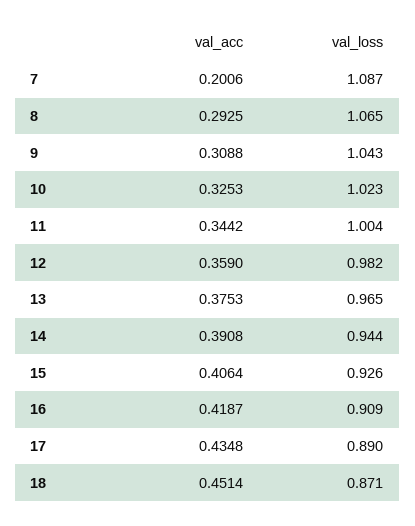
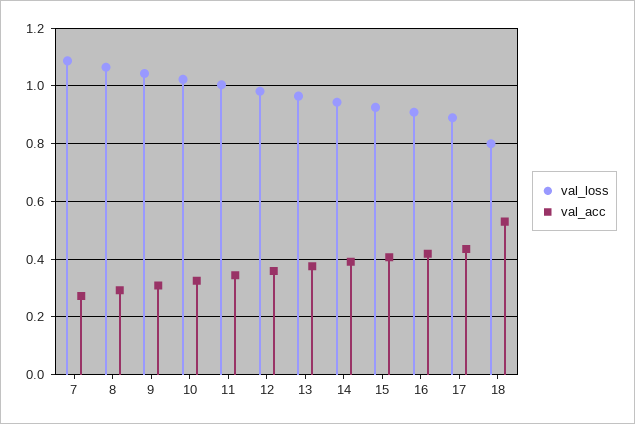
val_acc, 7: 0.2006 -> 0.275
val_acc, 18: 0.4514 -> 0.525
val_loss, 18: 0.871 -> 0.8

